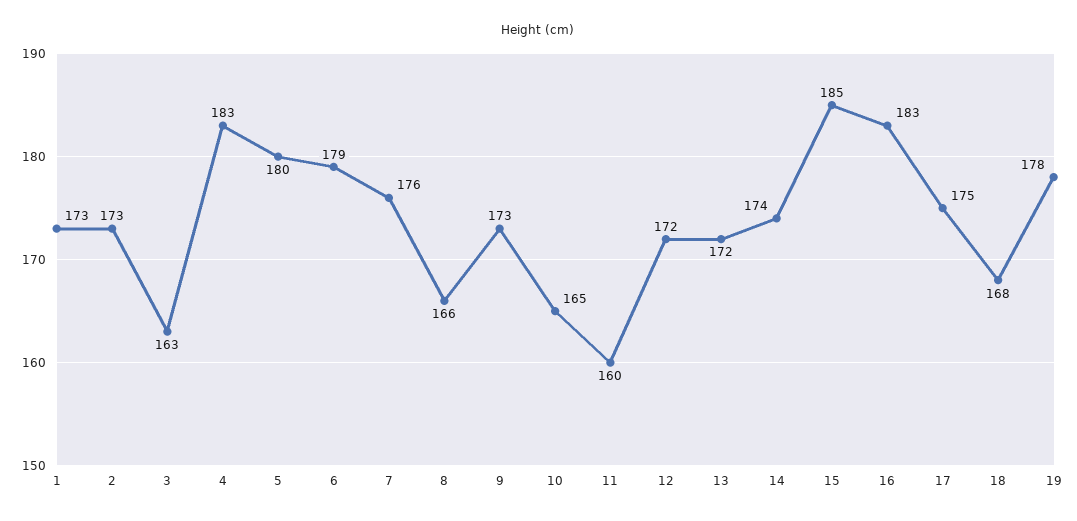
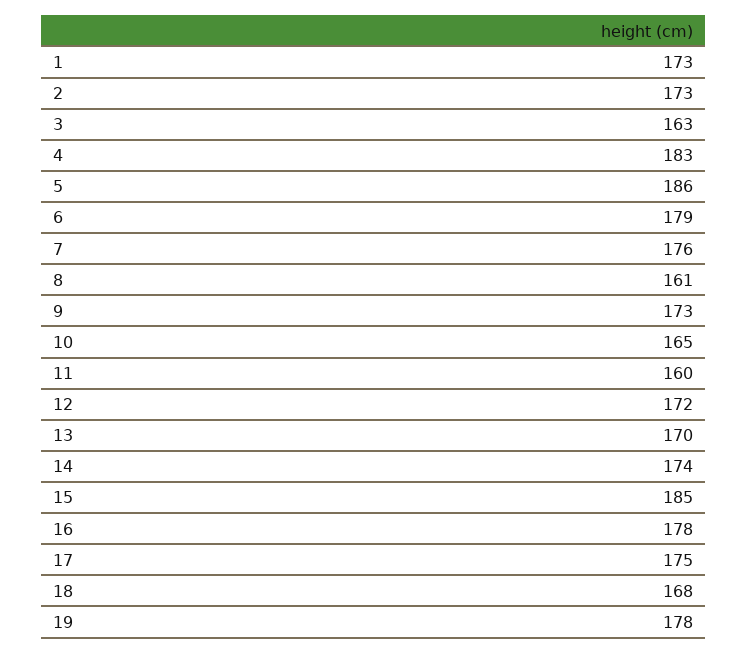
5: 180 -> 186
8: 166 -> 161
13: 172 -> 170
16: 183 -> 178

